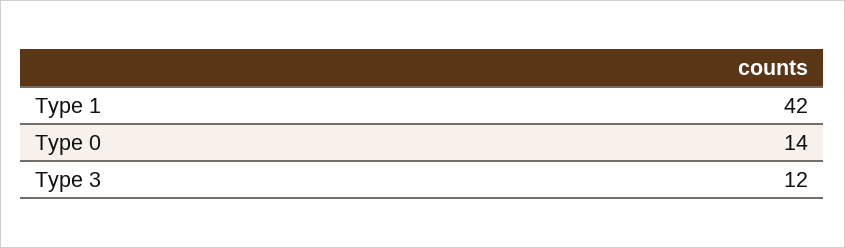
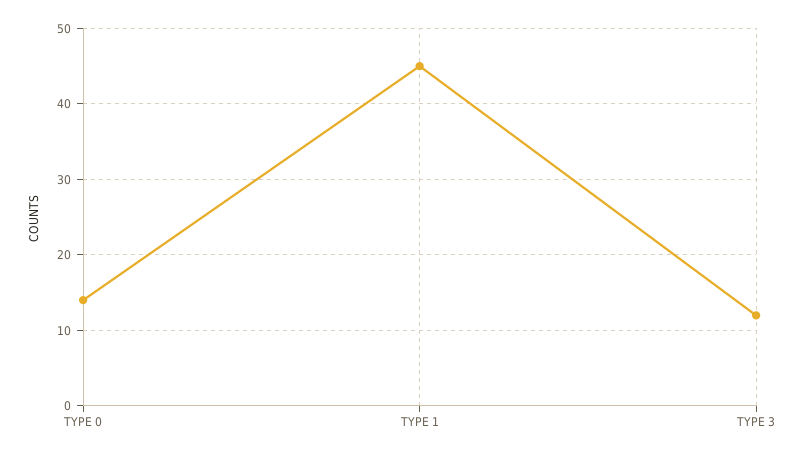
Type 1: 42 -> 45

